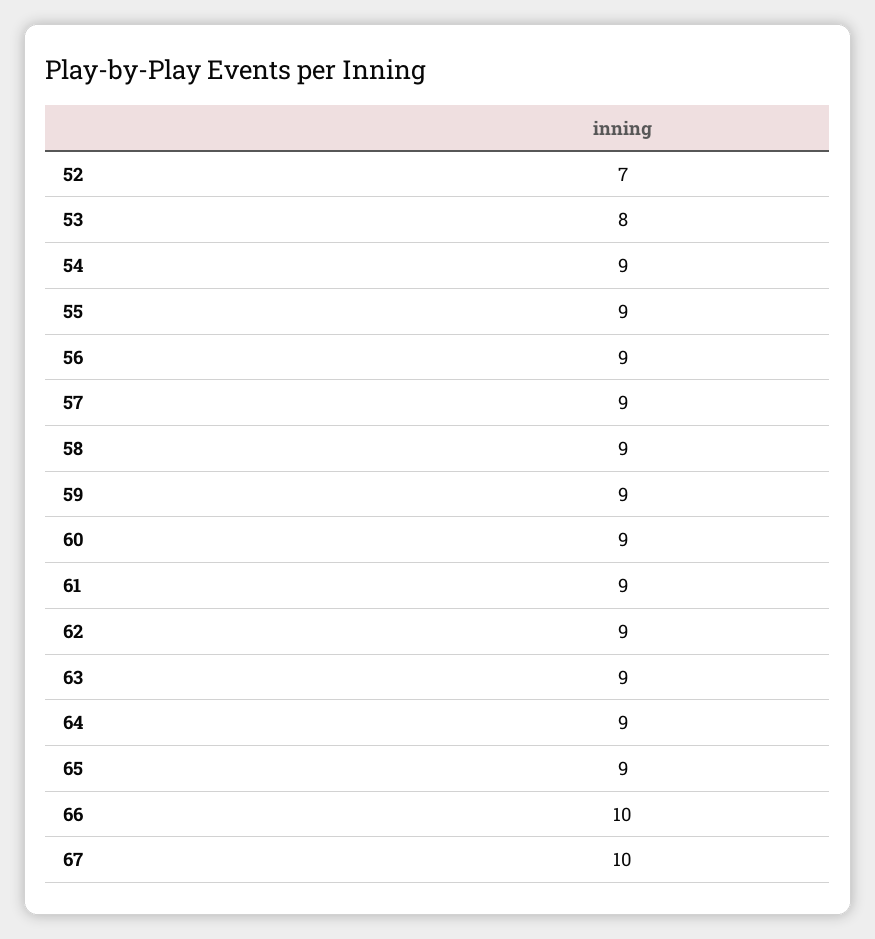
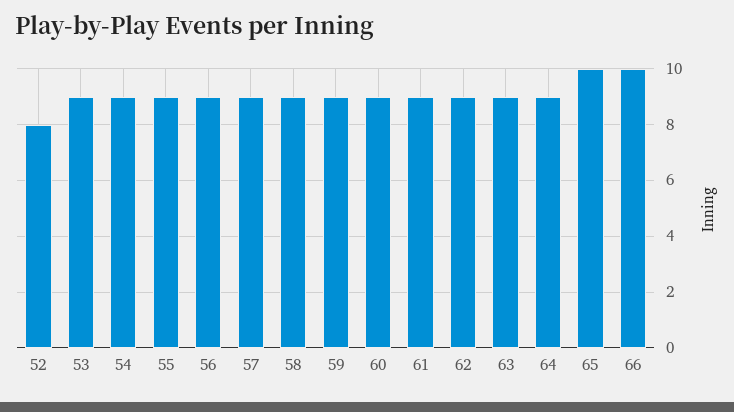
52: 7 -> 8
53: 8 -> 9
65: 9 -> 10
67: 10 -> none

